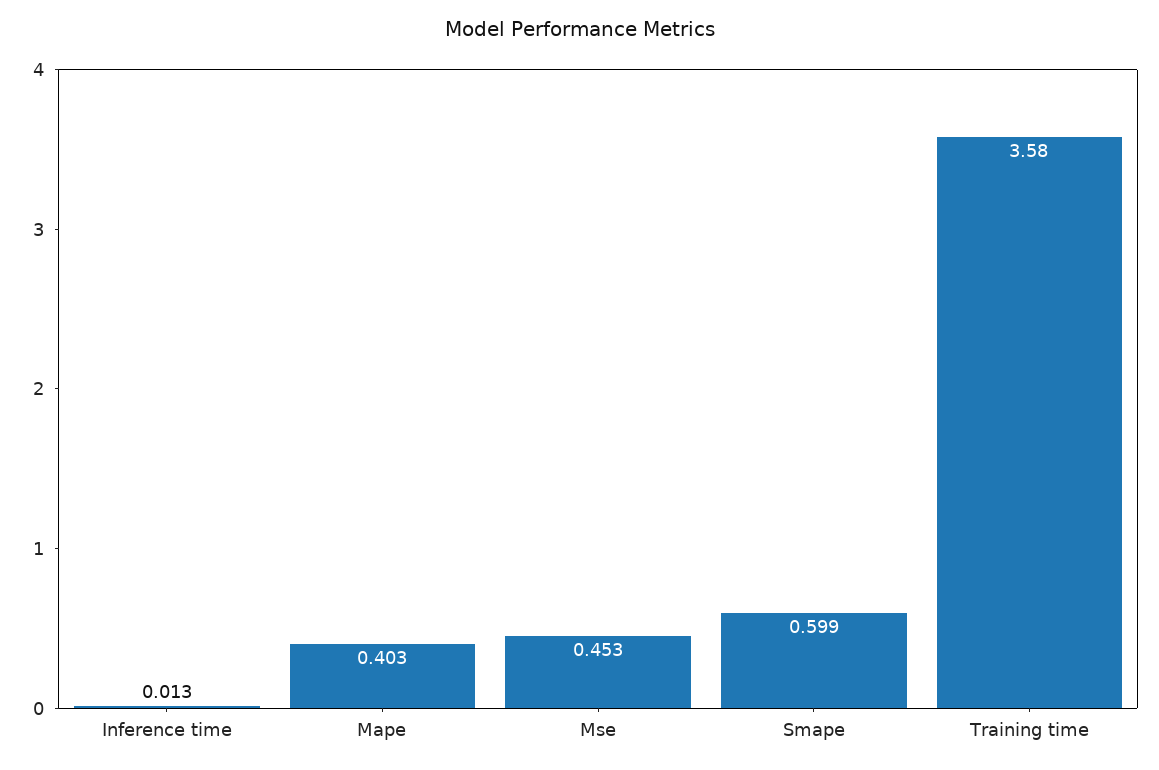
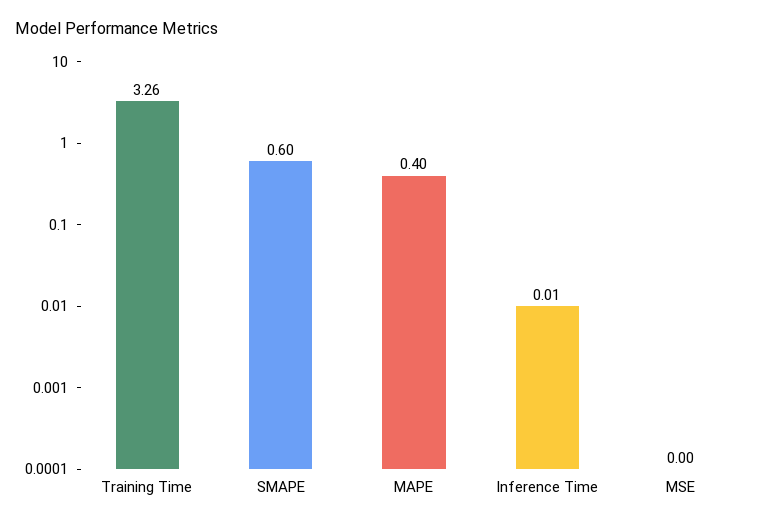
Mse: 0.453 -> 0
Training time: 3.58 -> 3.26

